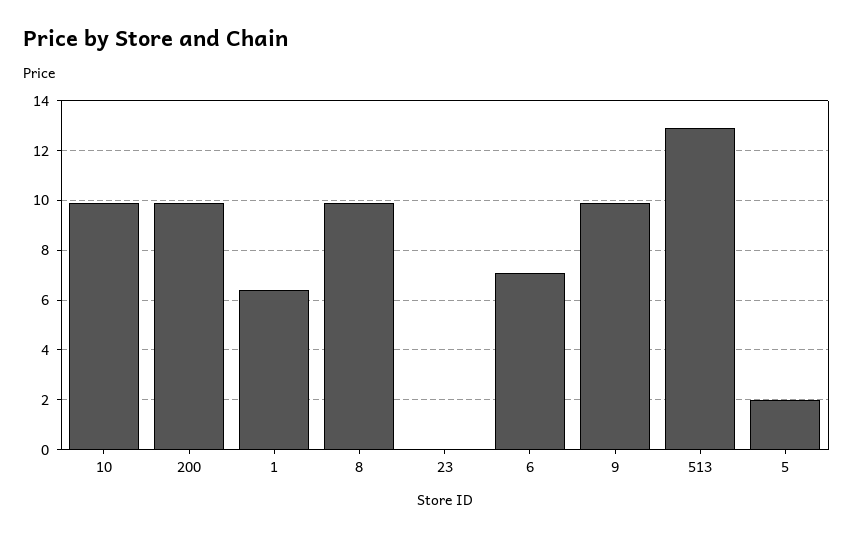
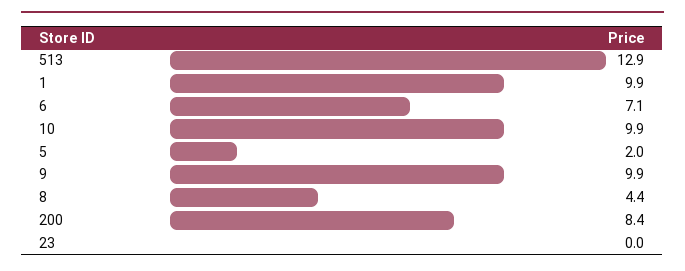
200: 10 -> 8.4
1: 6.5 -> 9.9
8: 10 -> 4.4

